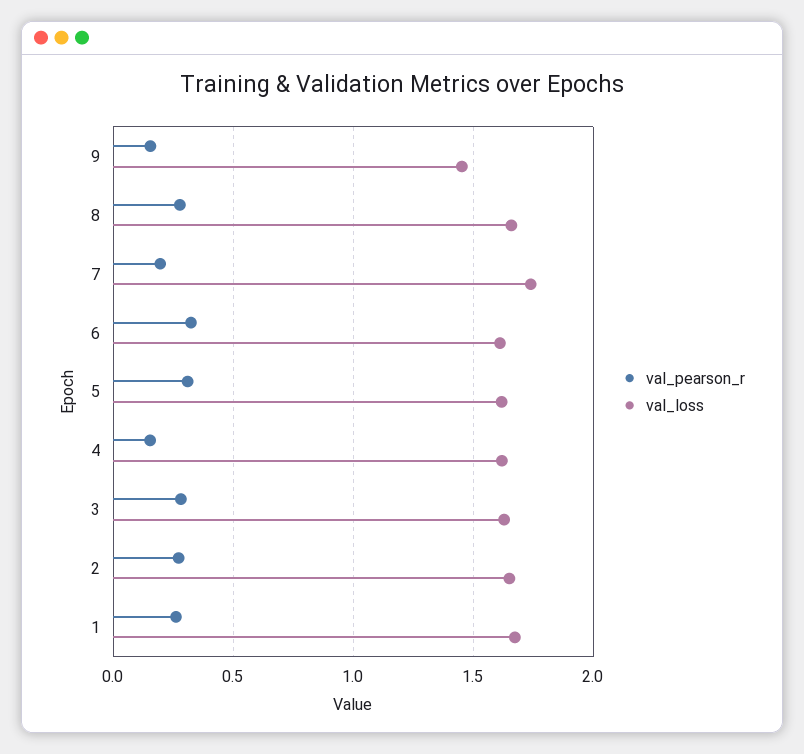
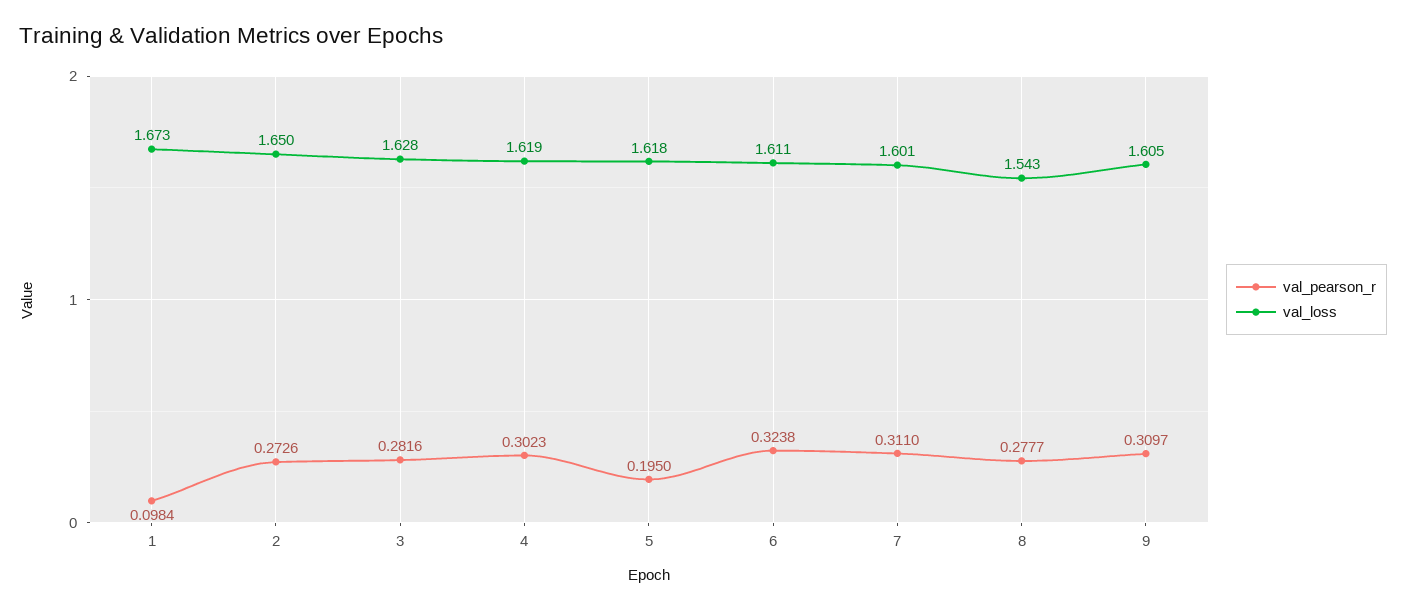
val_pearson_r, 9: 0.15 -> 0.3097
val_loss, 9: 1.45 -> 1.605
val_loss, 8: 1.65 -> 1.543
val_pearson_r, 7: 0.2 -> 0.311
val_loss, 7: 1.75 -> 1.601
val_pearson_r, 5: 0.3 -> 0.195
val_pearson_r, 4: 0.15 -> 0.3023
val_pearson_r, 1: 0.25 -> 0.0984

